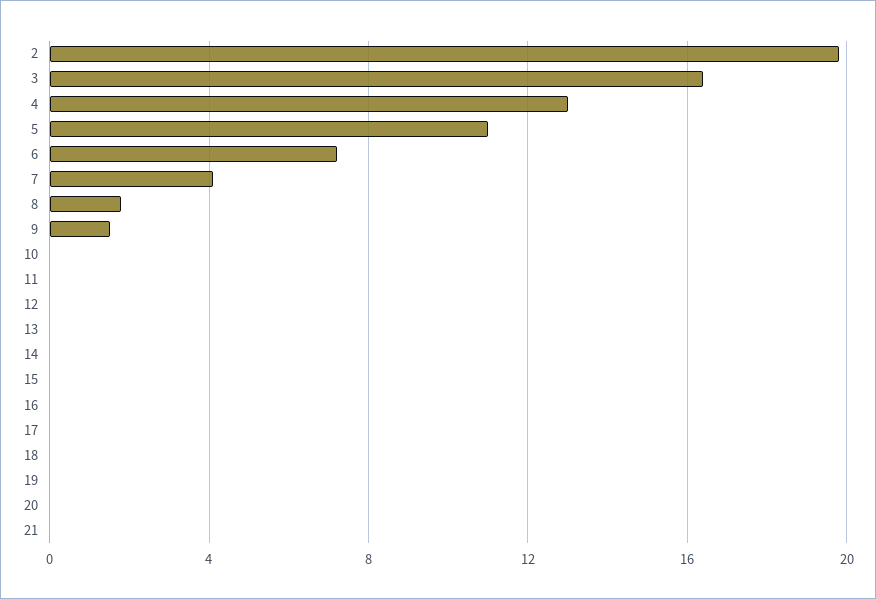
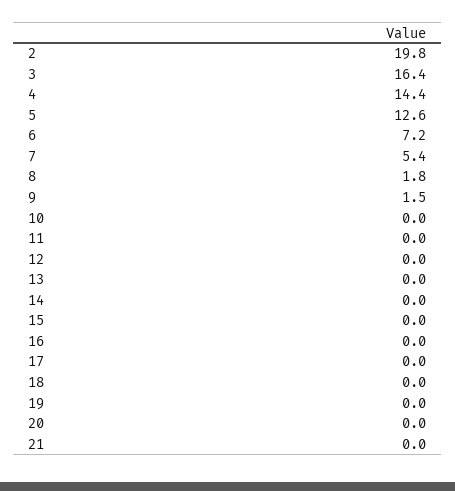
4: 13 -> 14.4
5: 11 -> 12.6
7: 4 -> 5.4

